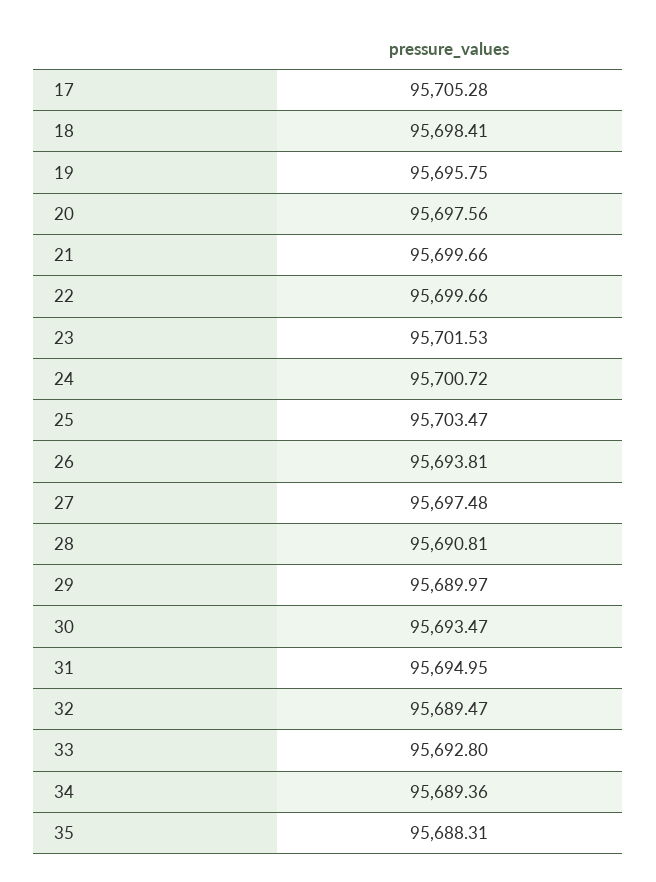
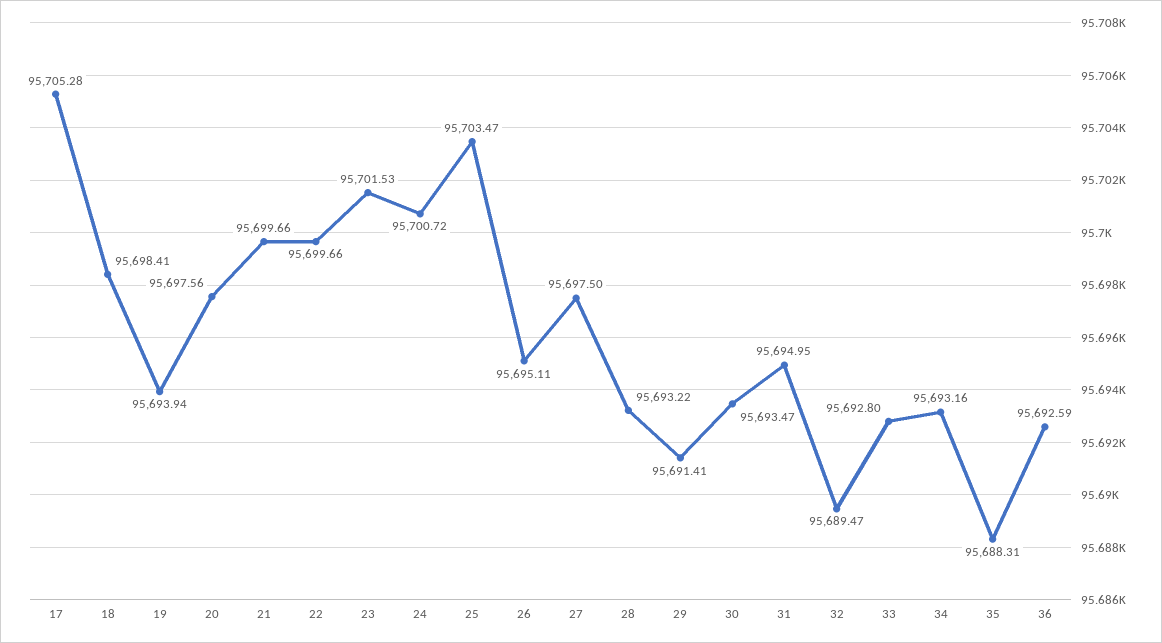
19: 95695.75 -> 95693.94
26: 95693.81 -> 95695.11
27: 95697.48 -> 95697.5
28: 95690.81 -> 95693.22
29: 95689.97 -> 95691.41
34: 95689.36 -> 95693.16
36: none -> 95692.59

